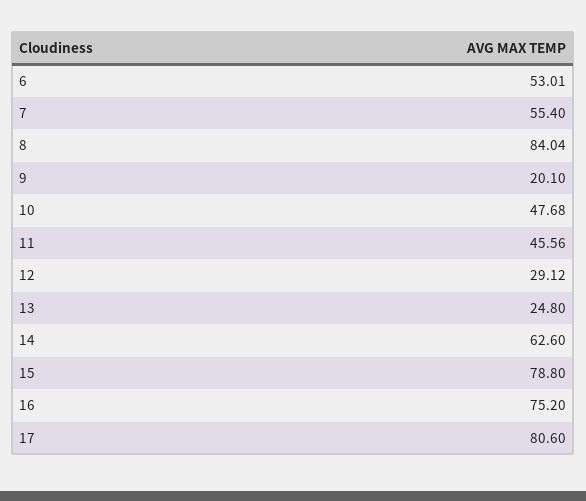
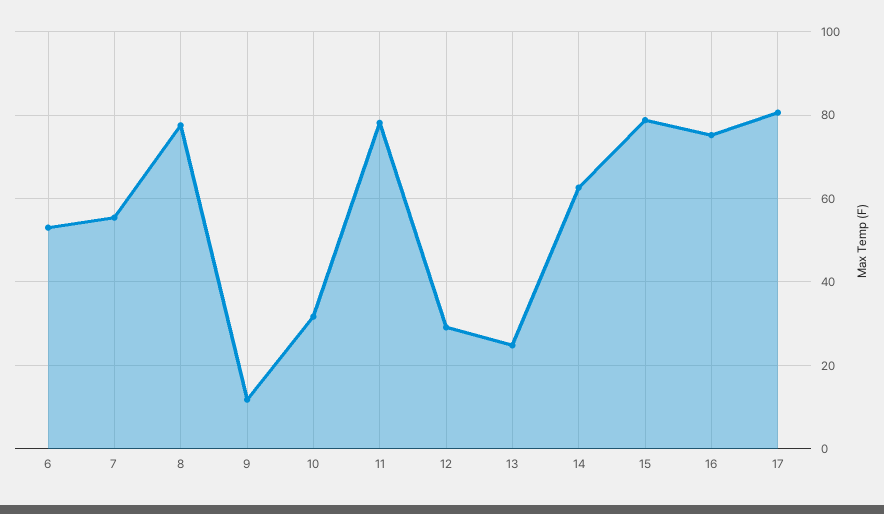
8: 84.04 -> 78
9: 20.1 -> 12
10: 47.68 -> 32
11: 45.56 -> 78

